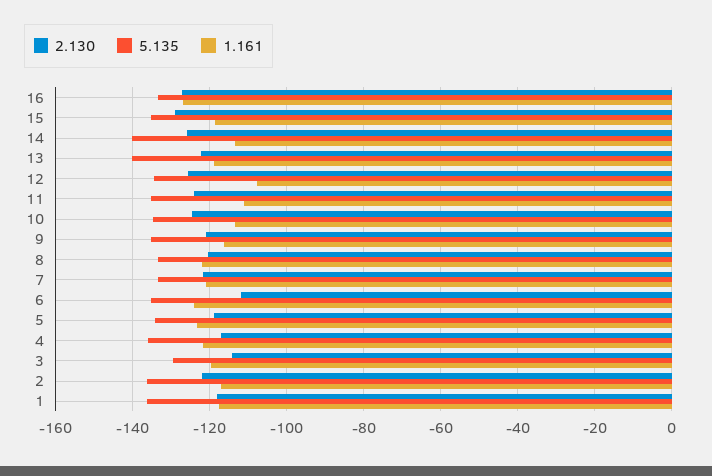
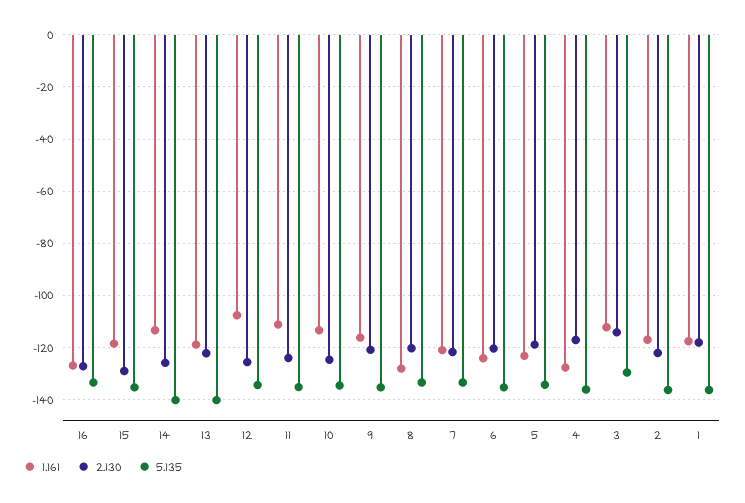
1.161, 8: -122 -> -127.5
2.130, 6: -112 -> -120
1.161, 4: -122 -> -127.5
1.161, 3: -120 -> -112.5

